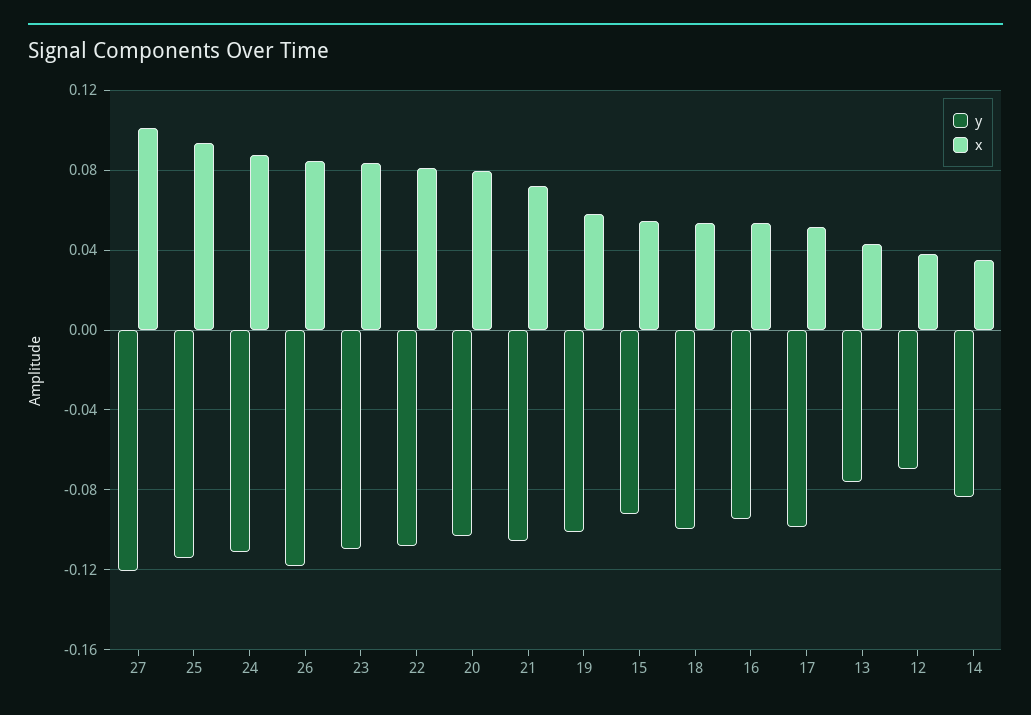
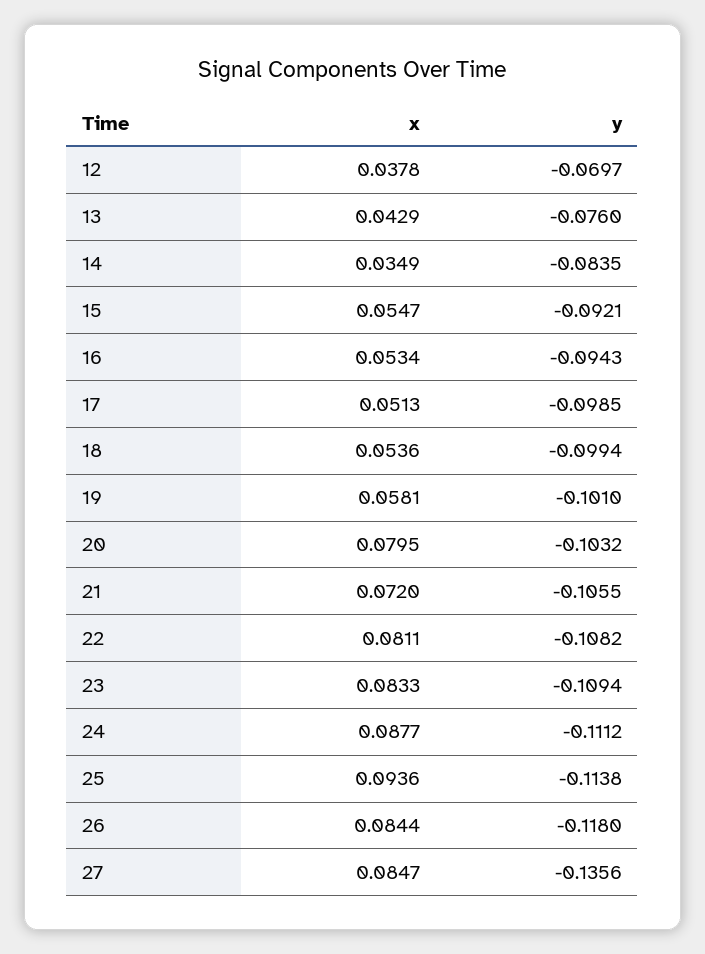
y, 27: -0.12 -> -0.1356
x, 27: 0.1 -> 0.0847

